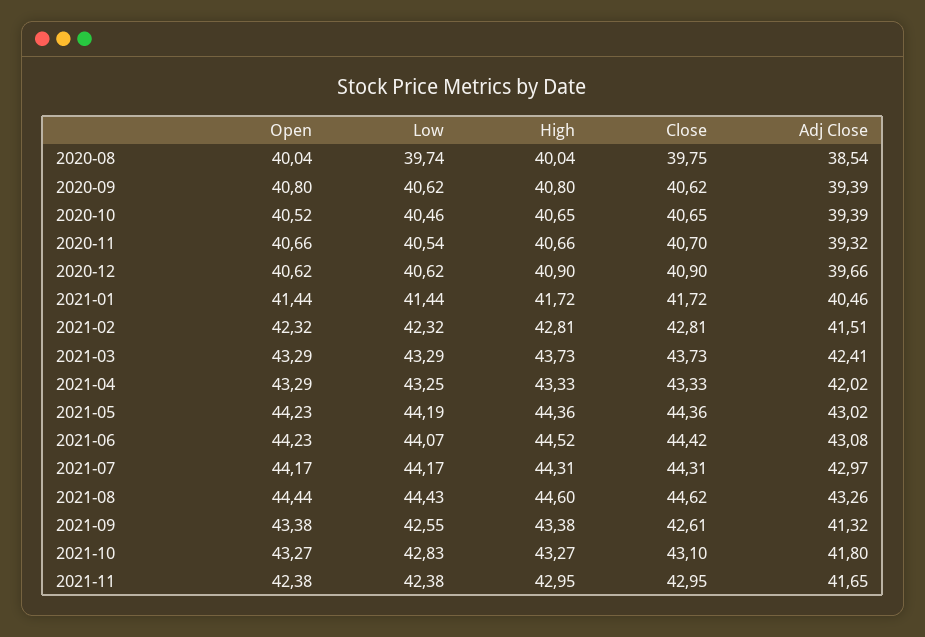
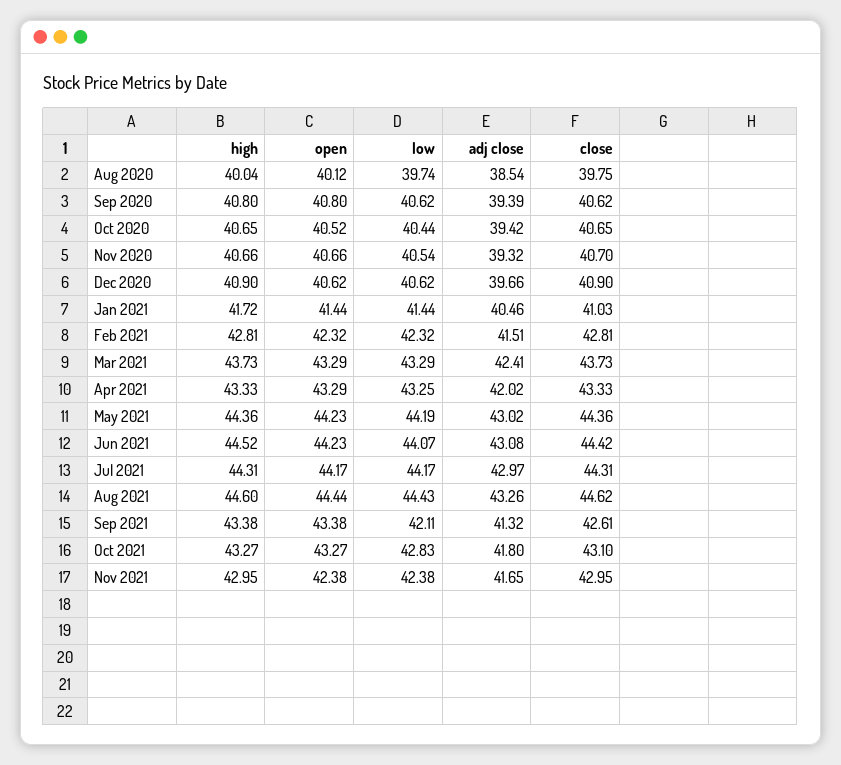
Open, 2020-08: 40.04 -> 40.12
Low, 2020-10: 40.46 -> 40.44
Adj Close, 2020-10: 39.39 -> 39.42
Close, 2021-01: 41.72 -> 41.03
Low, 2021-09: 42.55 -> 42.11

